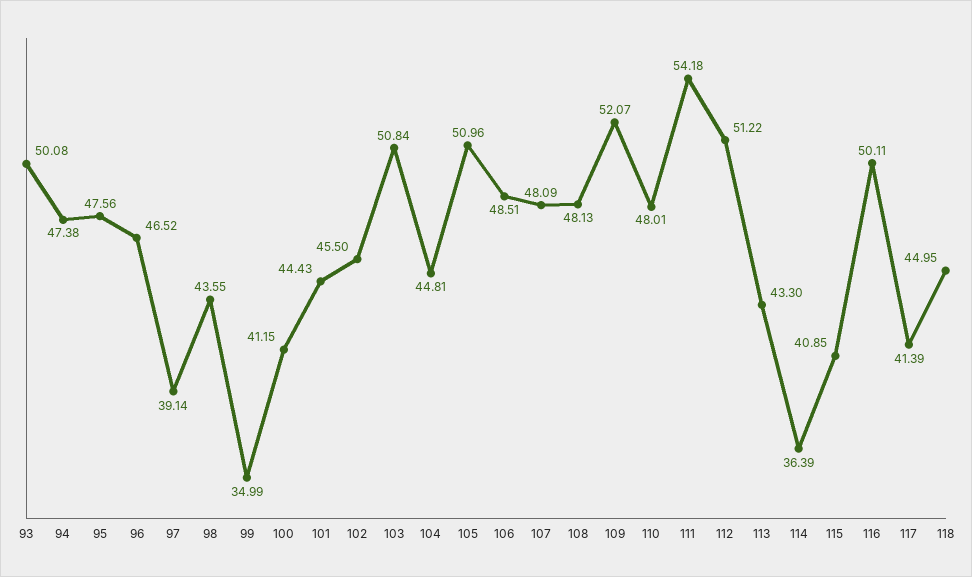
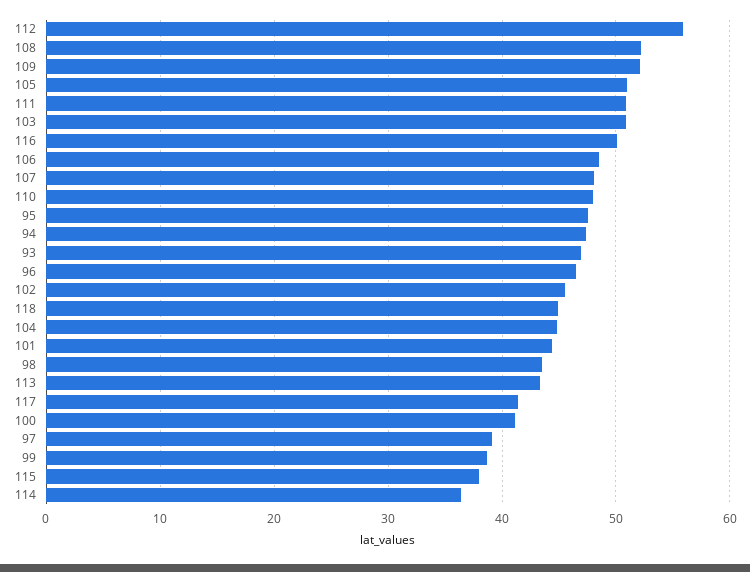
93: 50.08 -> 47
99: 34.99 -> 39
108: 48.13 -> 52
111: 54.18 -> 51
112: 51.22 -> 56
115: 40.85 -> 38

